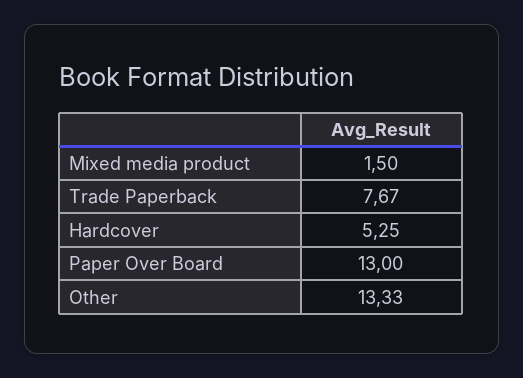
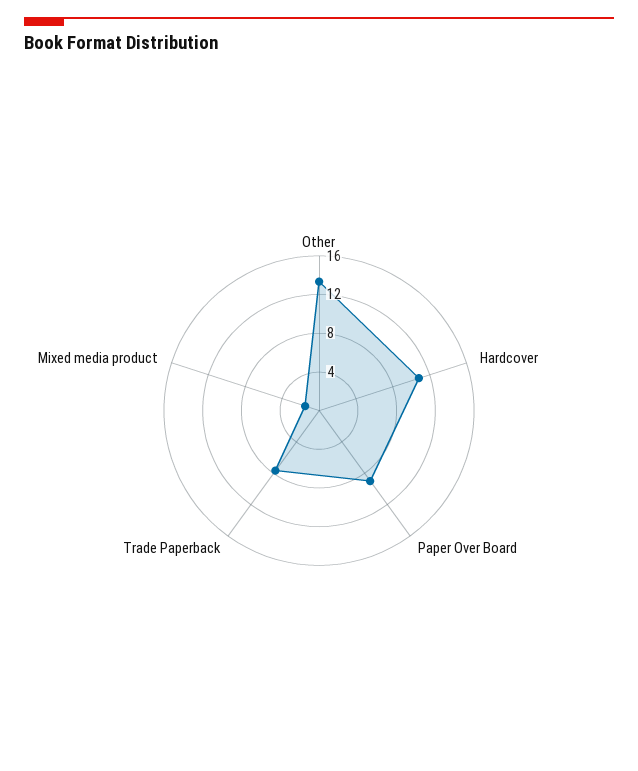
Hardcover: 5.25 -> 11
Paper Over Board: 13 -> 9

